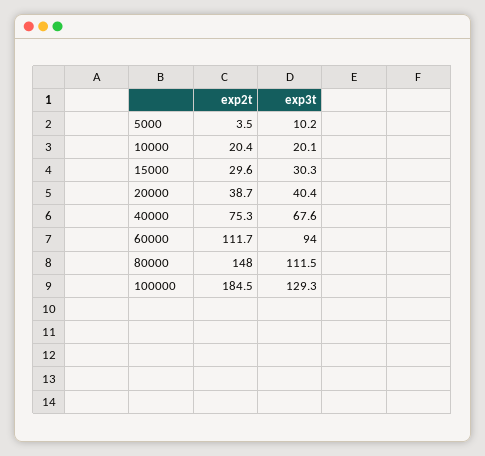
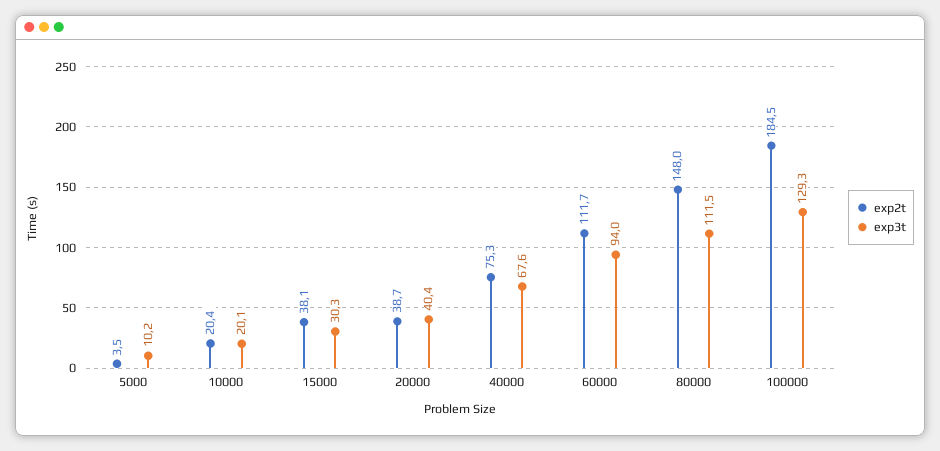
exp2t, 15000: 29.6 -> 38.1

